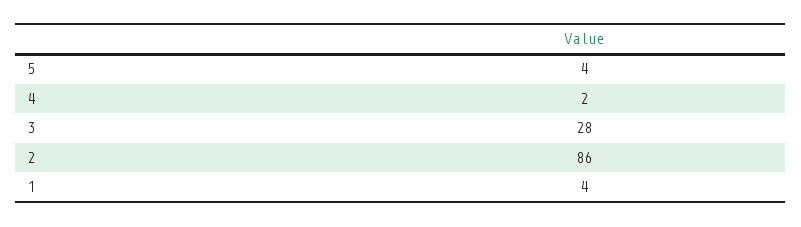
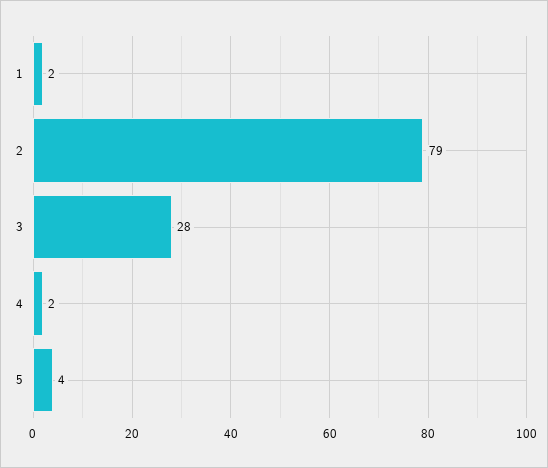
2: 86 -> 79
1: 4 -> 2

